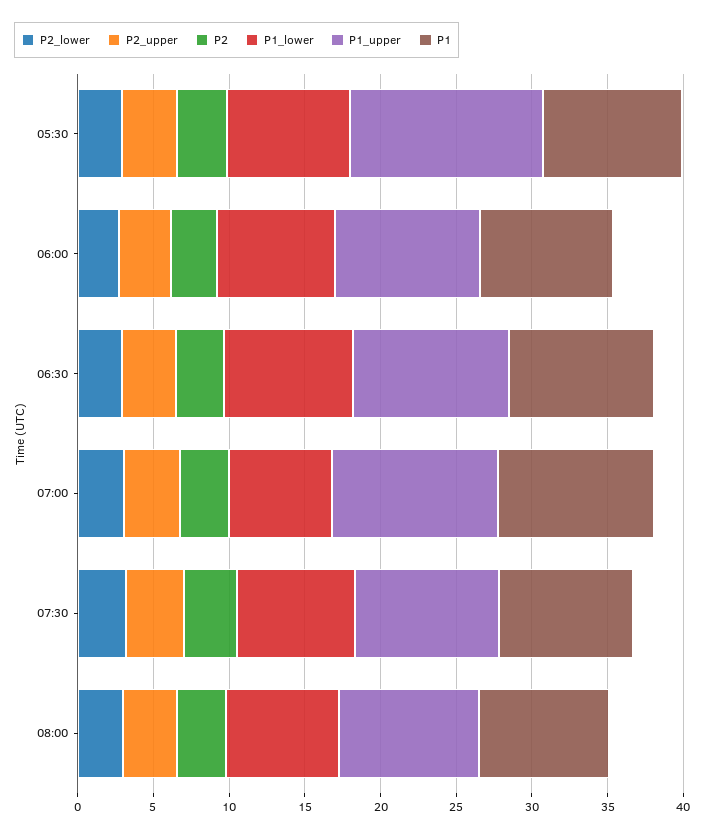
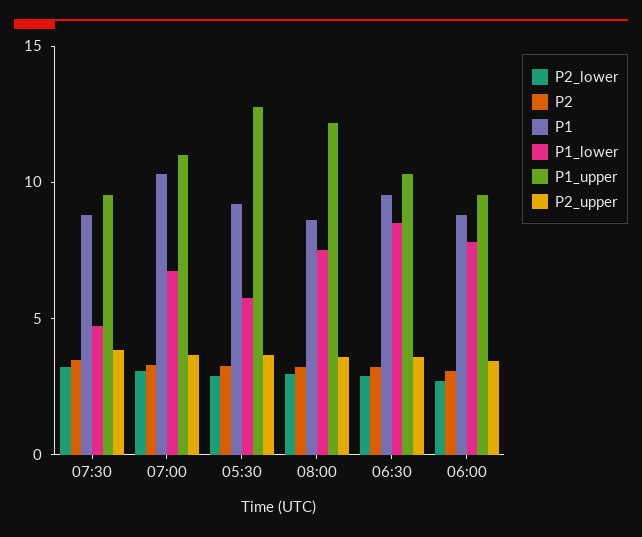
P1_lower, 05:30: 8 -> 6
P1_lower, 07:30: 8 -> 5
P1_upper, 08:00: 9 -> 12

